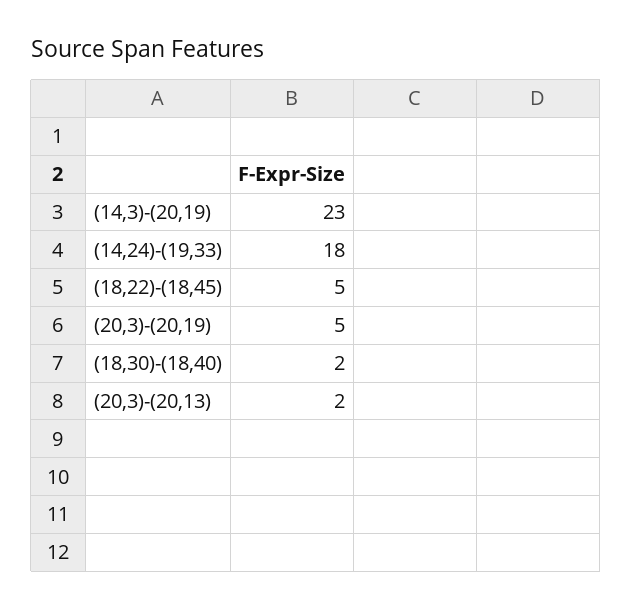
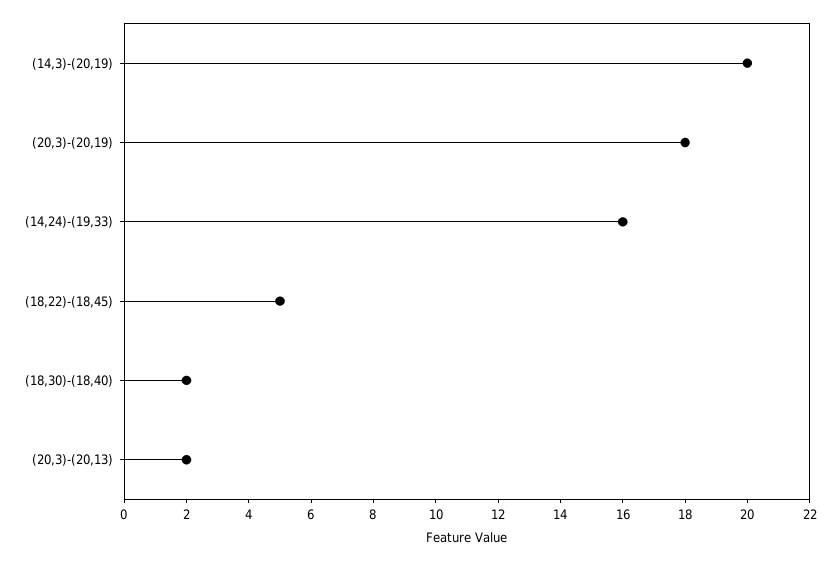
(14,3)-(20,19): 23 -> 20
(14,24)-(19,33): 18 -> 16
(20,3)-(20,19): 5 -> 18

